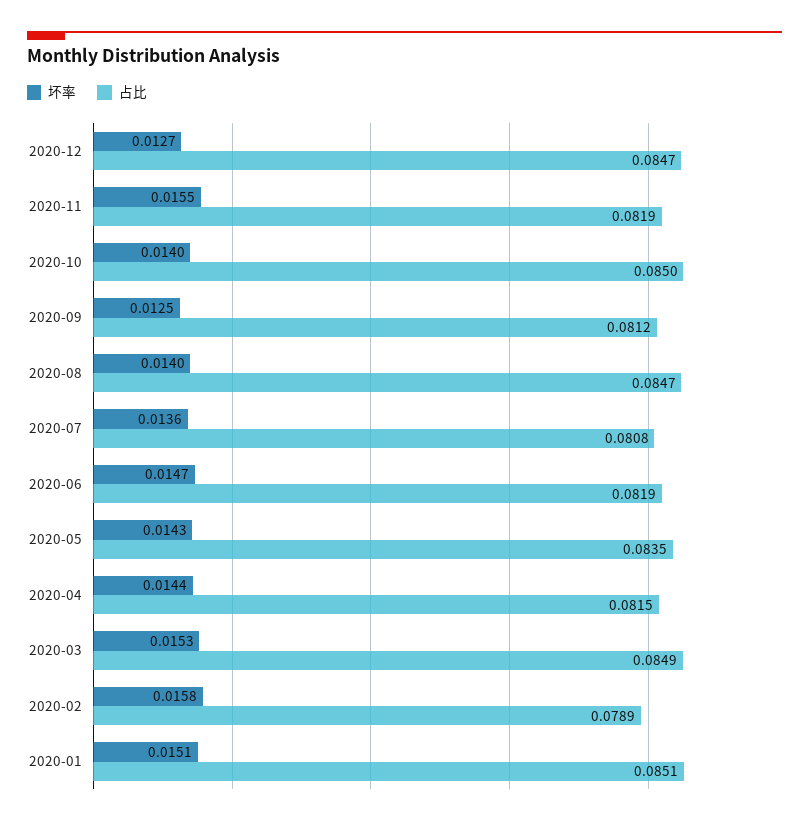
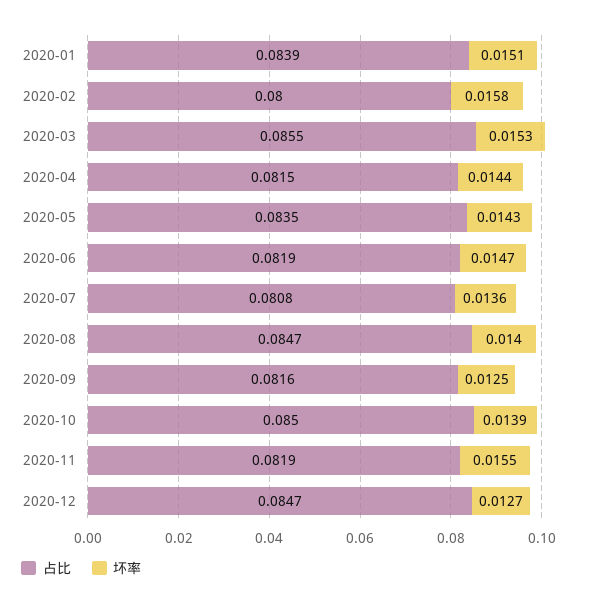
坏率, 2020-10: 0.014 -> 0.0139
占比, 2020-09: 0.0812 -> 0.0816
占比, 2020-03: 0.0849 -> 0.0855
占比, 2020-02: 0.0789 -> 0.08
占比, 2020-01: 0.0851 -> 0.0839

